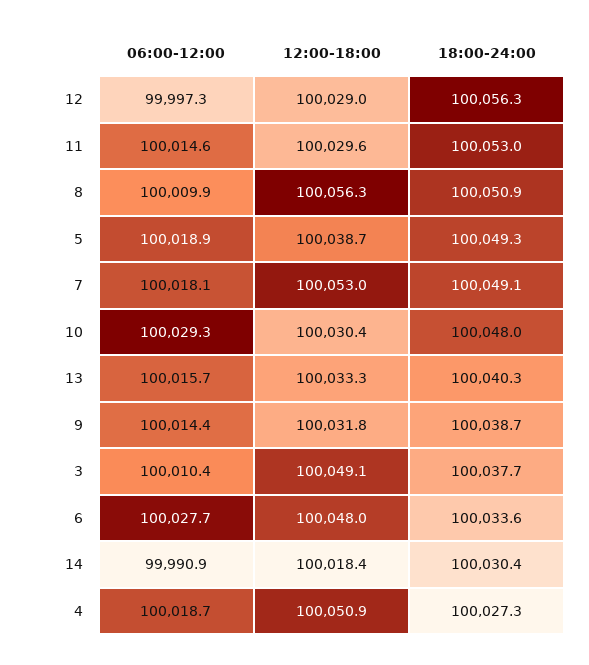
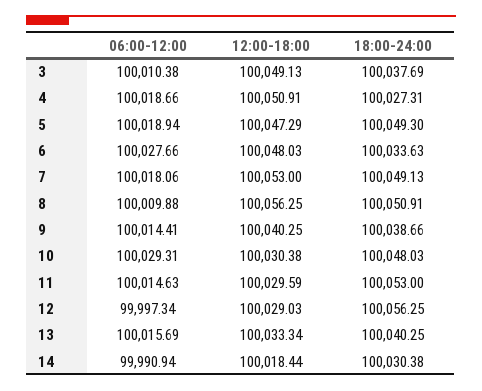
12:00-18:00, 5: 100038.7 -> 100047.29
12:00-18:00, 9: 100031.8 -> 100040.25

